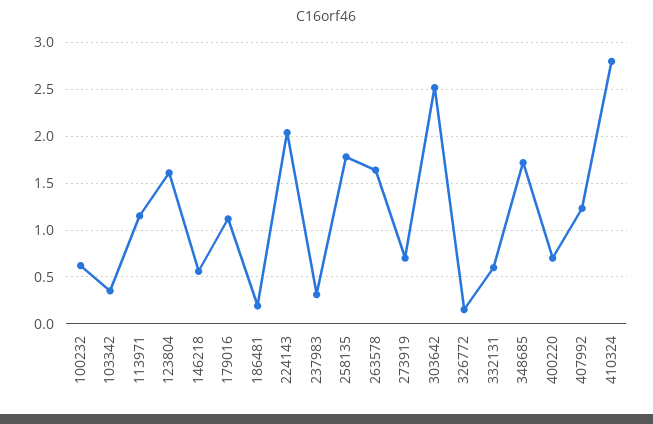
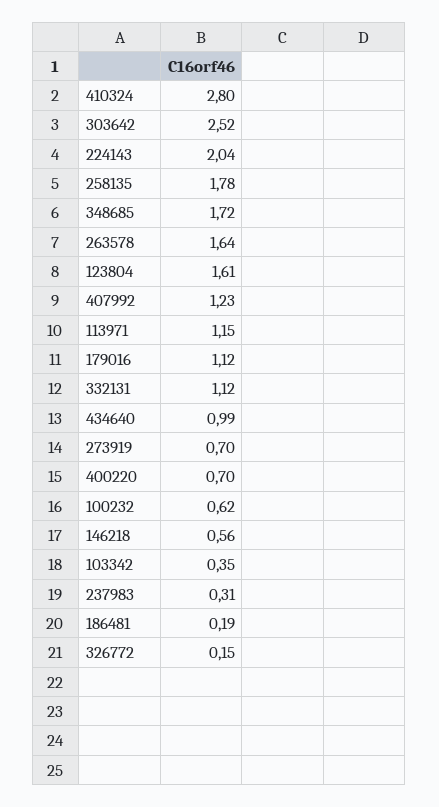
332131: 0.6 -> 1.12
434640: none -> 0.99

